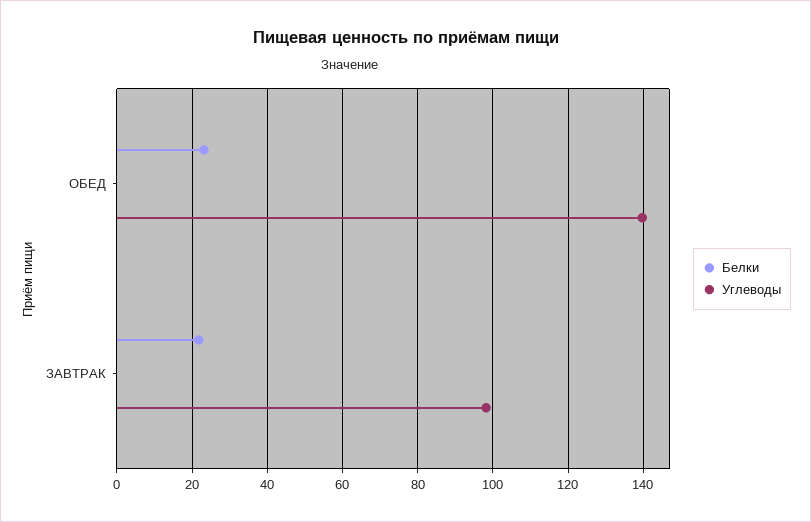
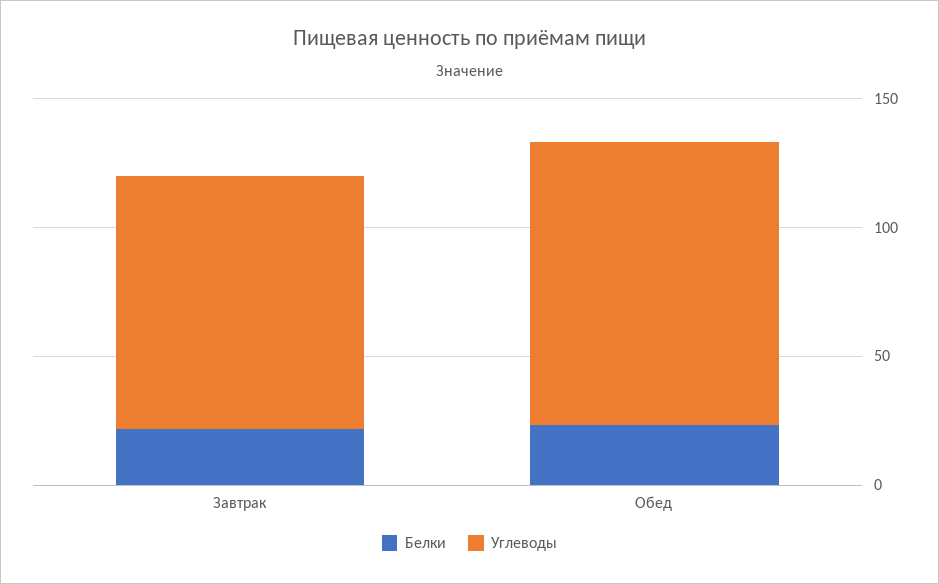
Углеводы, ОБЕД: 140 -> 110

